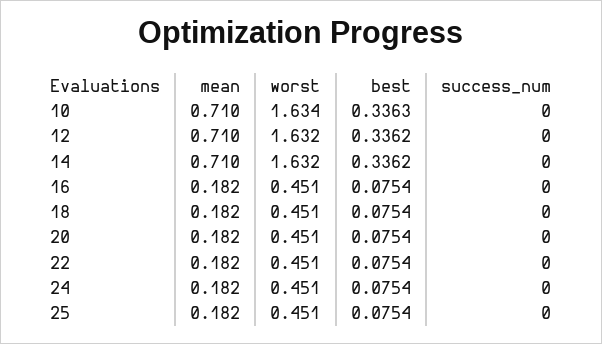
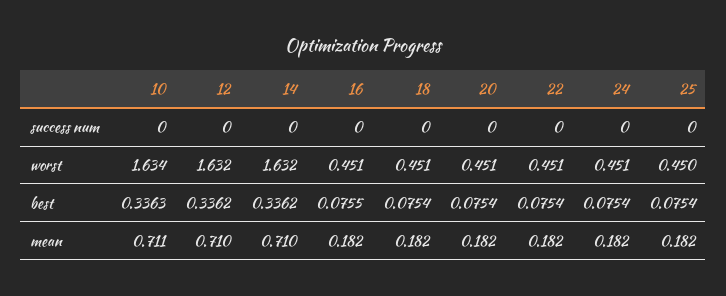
mean, 10: 0.71 -> 0.711
best, 16: 0.0754 -> 0.0755
worst, 25: 0.451 -> 0.45

